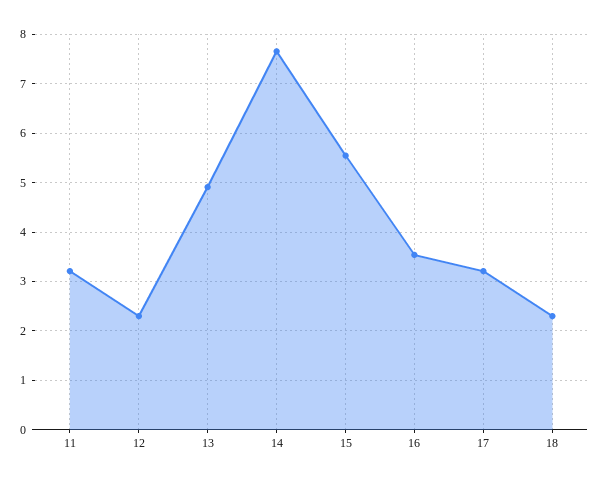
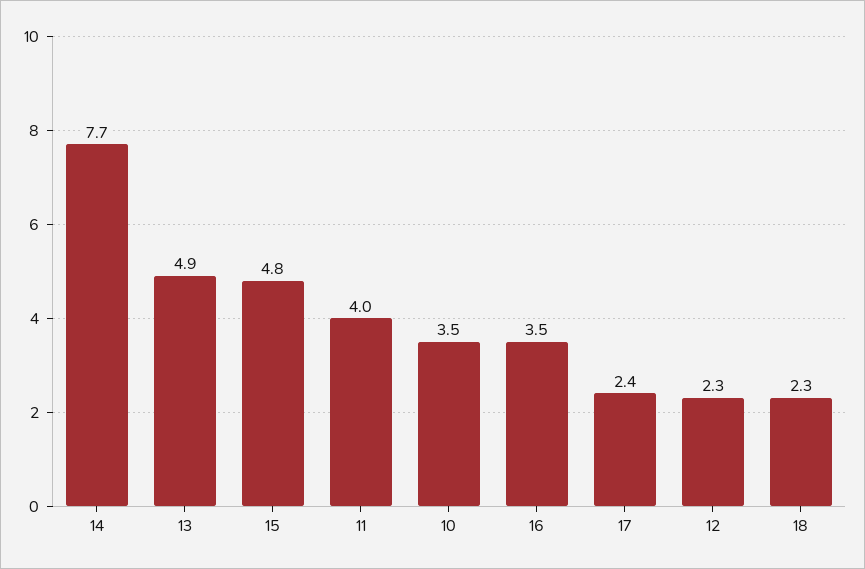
11: 3.2 -> 4
15: 5.6 -> 4.8
17: 3.2 -> 2.4
10: none -> 3.5

